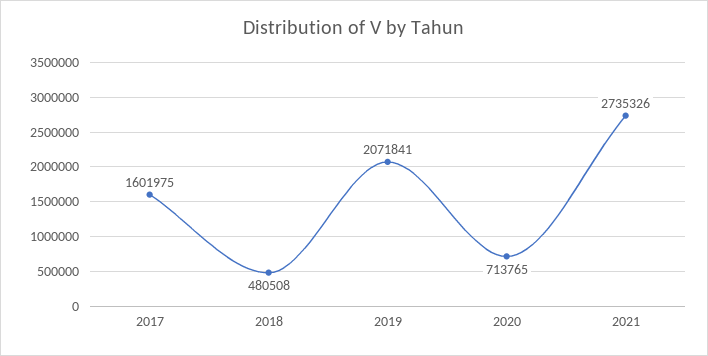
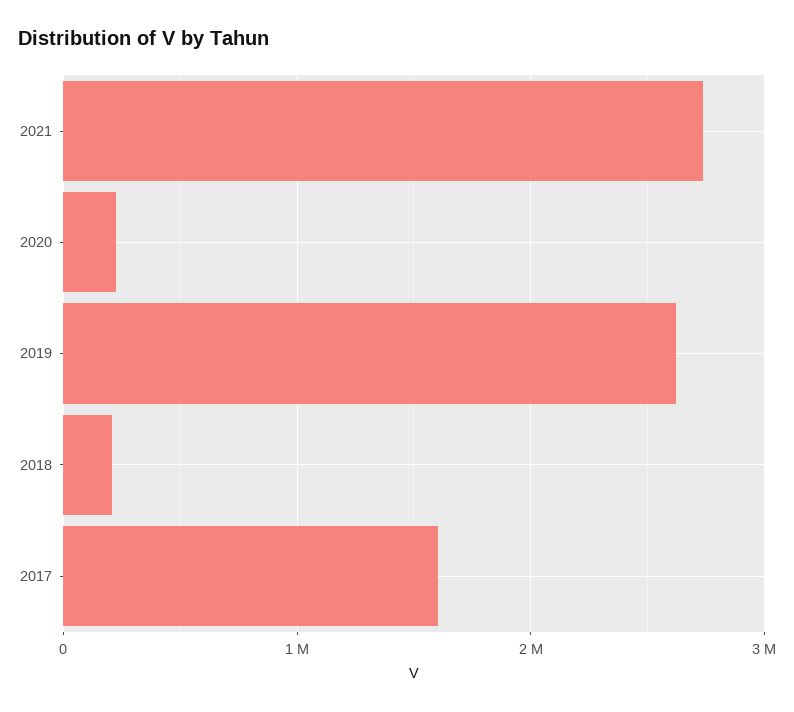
2018: 480508 -> 200000
2019: 2071841 -> 2600000
2020: 713765 -> 200000

